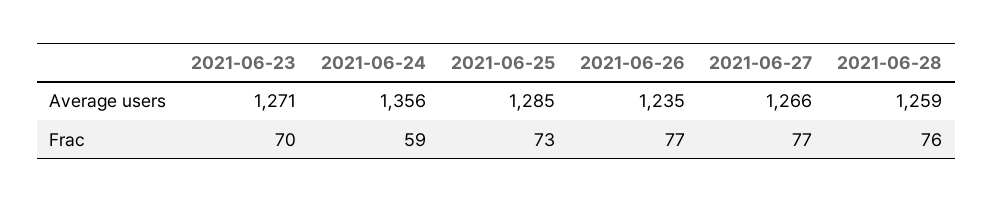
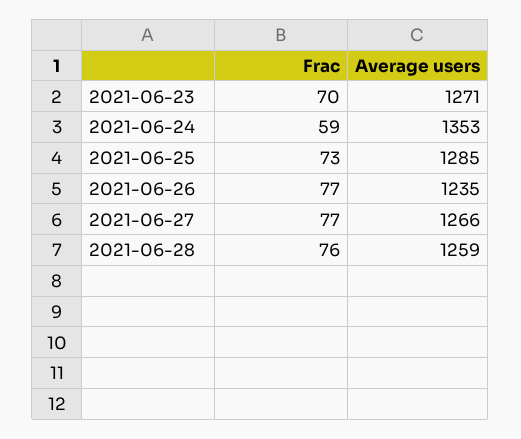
2021-06-24, Average users: 1356 -> 1353

